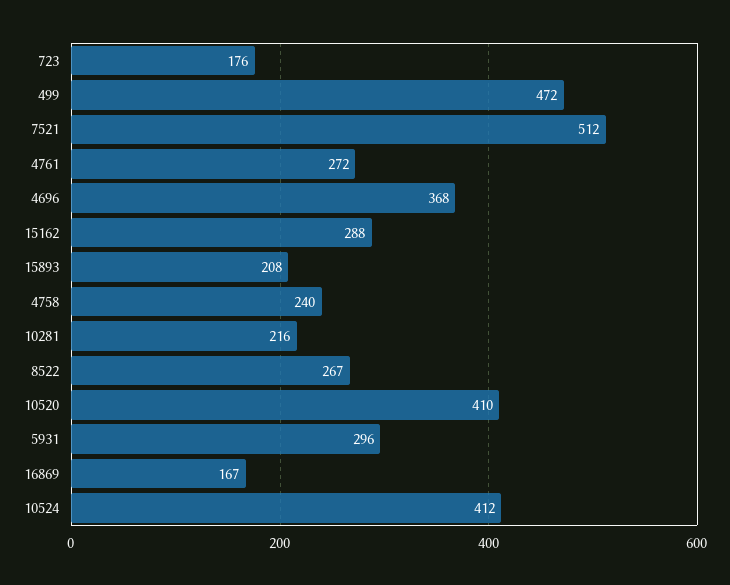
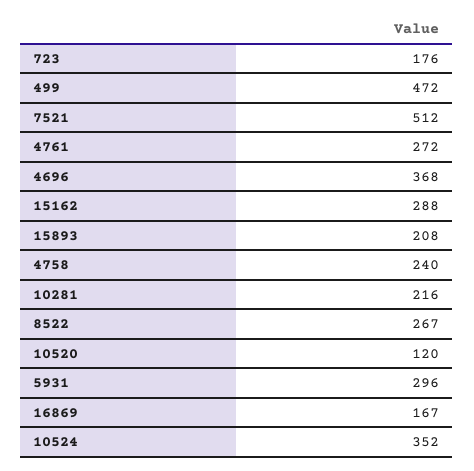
10520: 410 -> 120
10524: 412 -> 352

